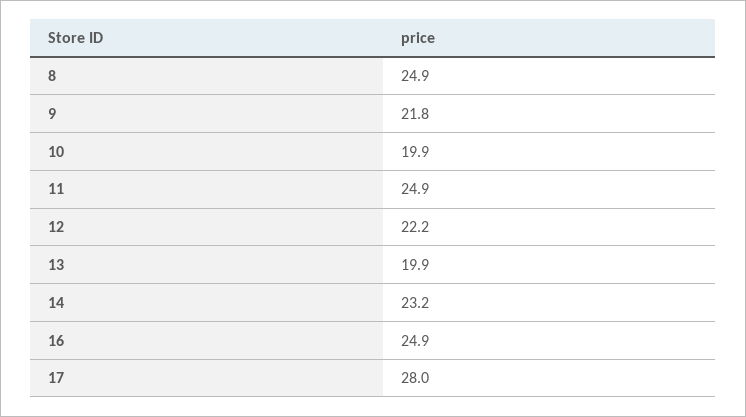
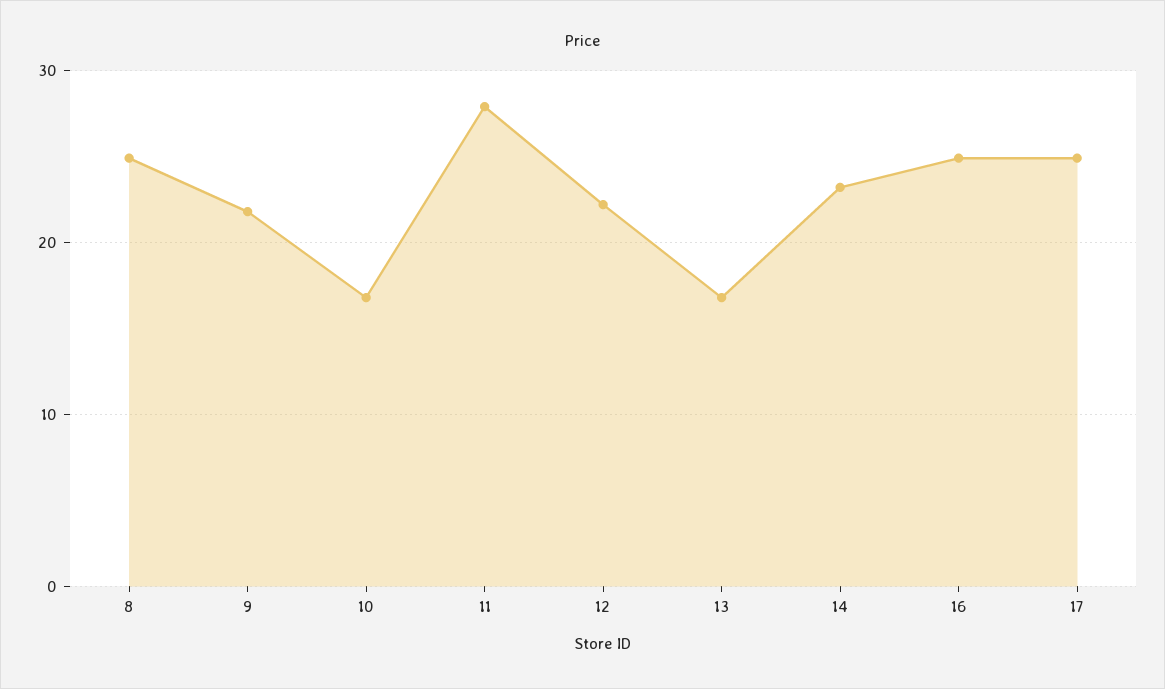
10: 19.9 -> 17
11: 24.9 -> 28
13: 19.9 -> 17
17: 28 -> 25

